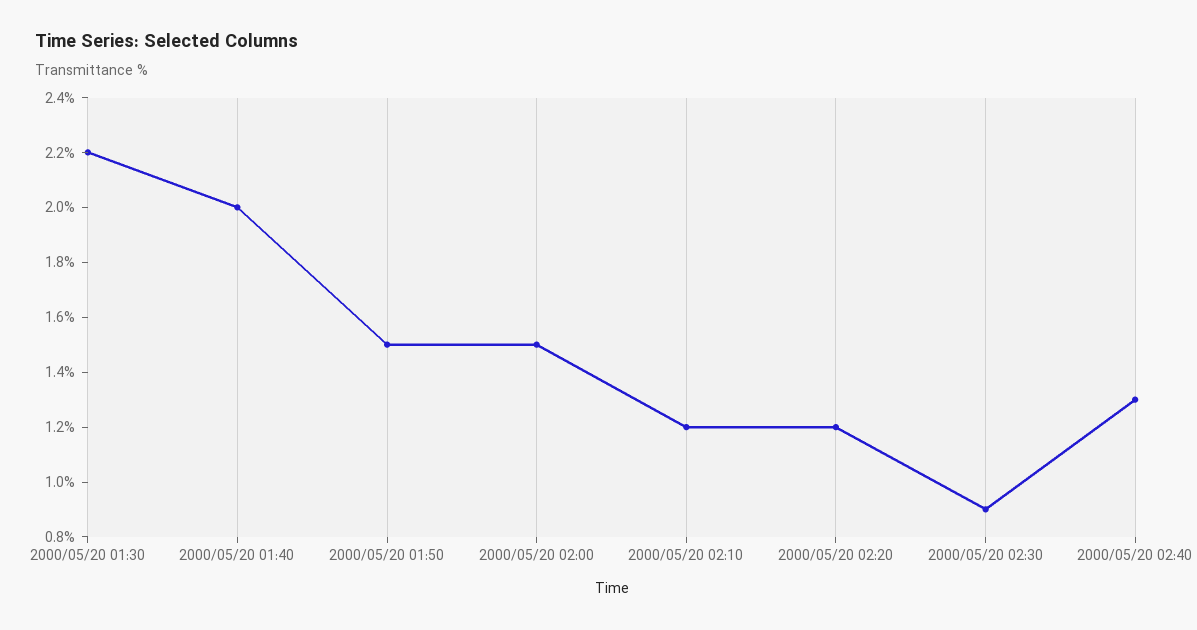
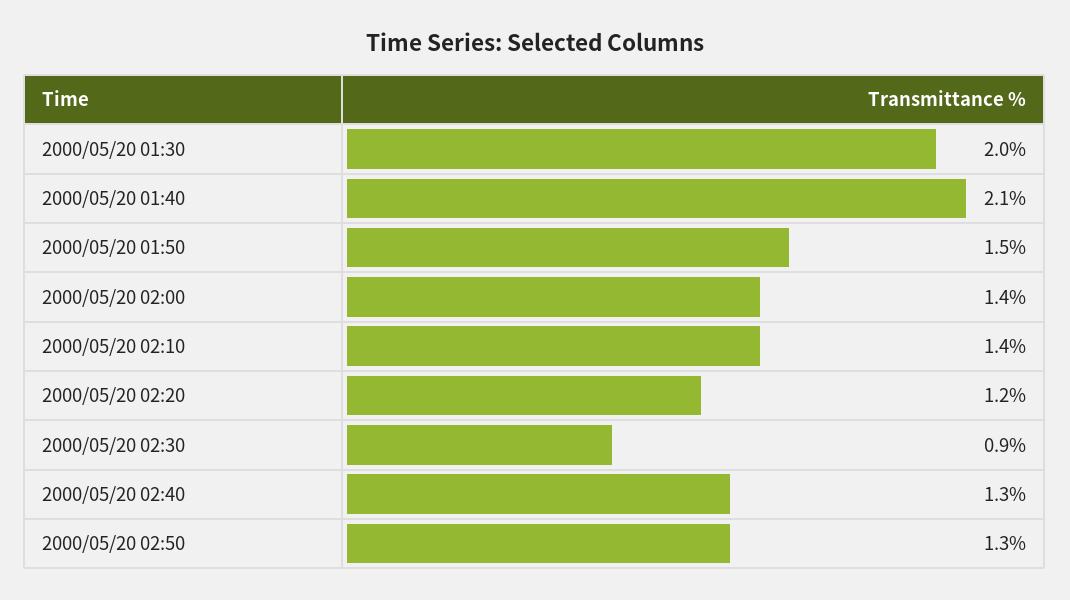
2000/05/20 01:30: 2.2 -> 2
2000/05/20 01:40: 2 -> 2.1
2000/05/20 02:00: 1.5 -> 1.4
2000/05/20 02:10: 1.2 -> 1.4
2000/05/20 02:50: none -> 1.3

